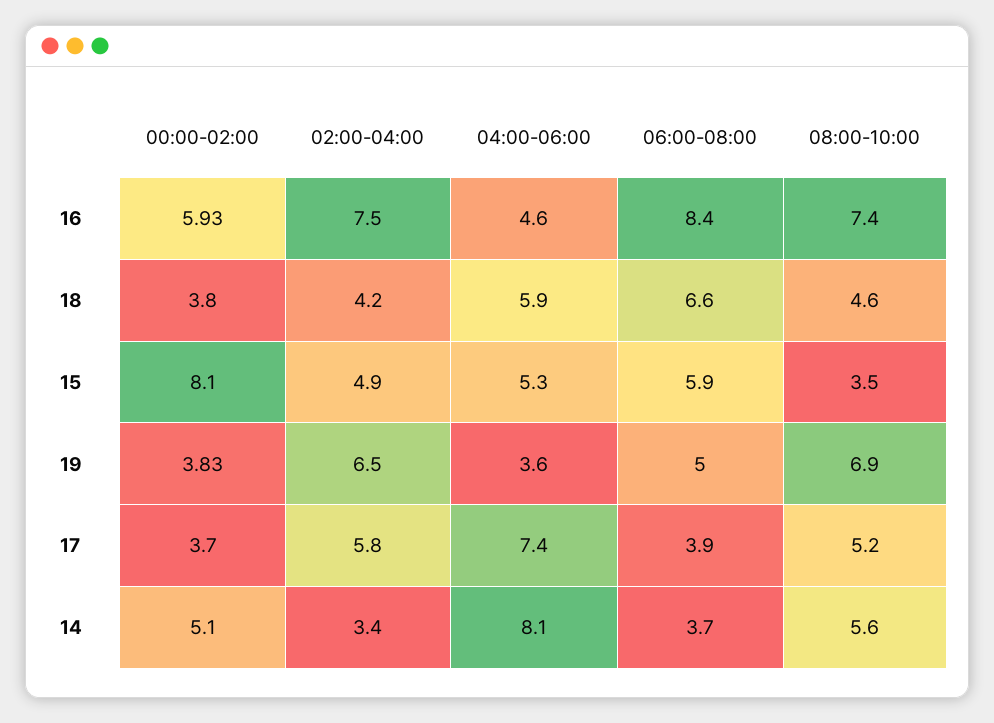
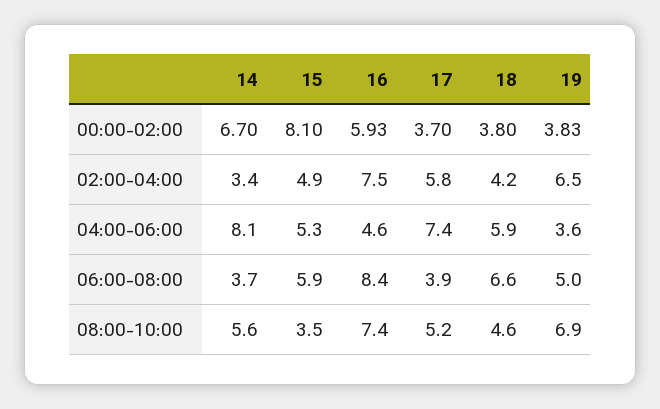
00:00-02:00, 14: 5.1 -> 6.7

